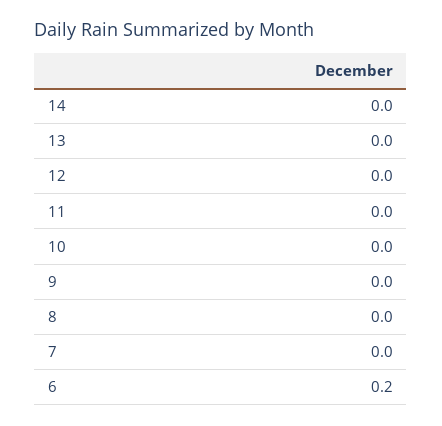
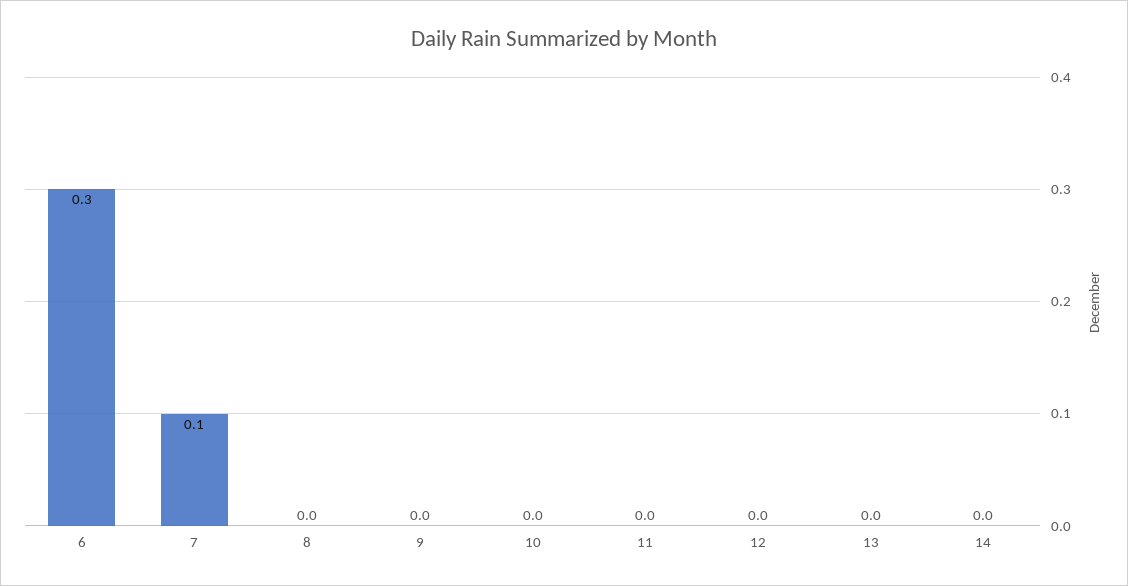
7: 0 -> 0.1
6: 0.2 -> 0.3

